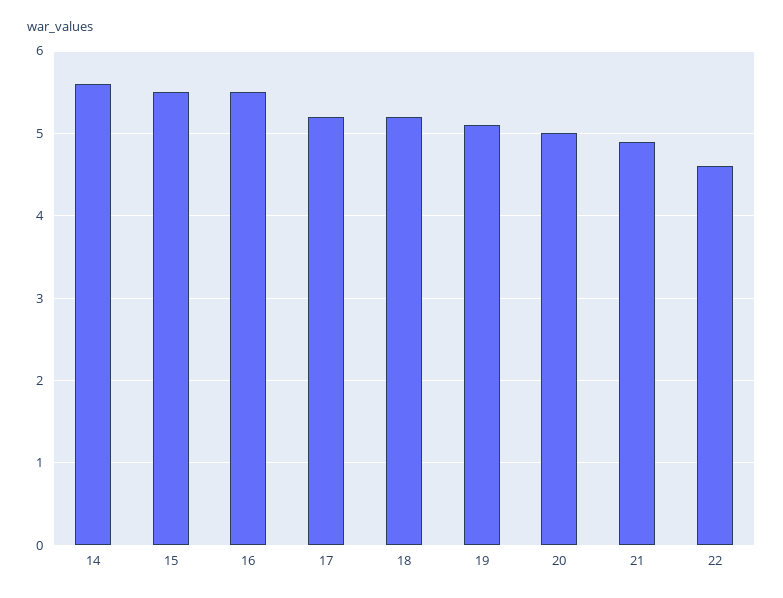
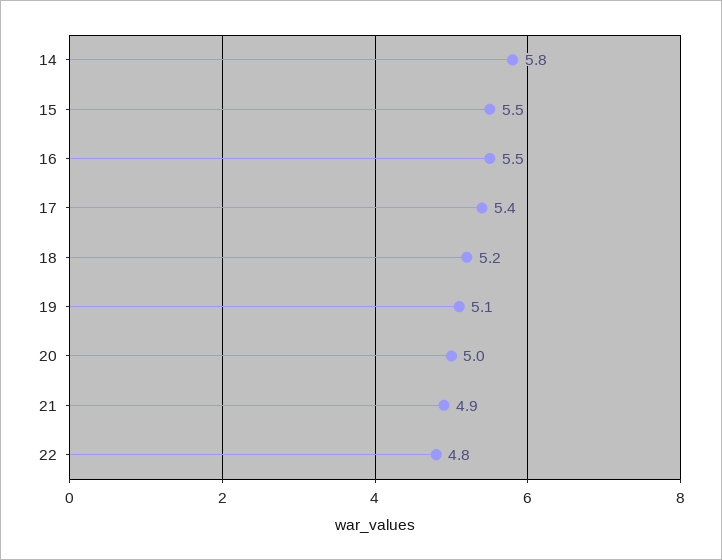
14: 5.6 -> 5.8
17: 5.2 -> 5.4
22: 4.6 -> 4.8

